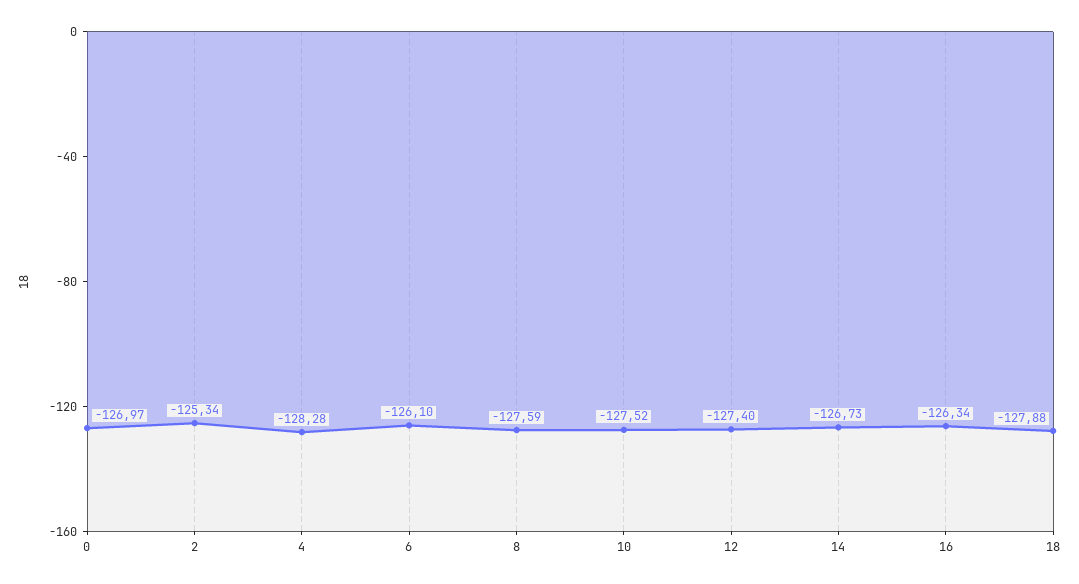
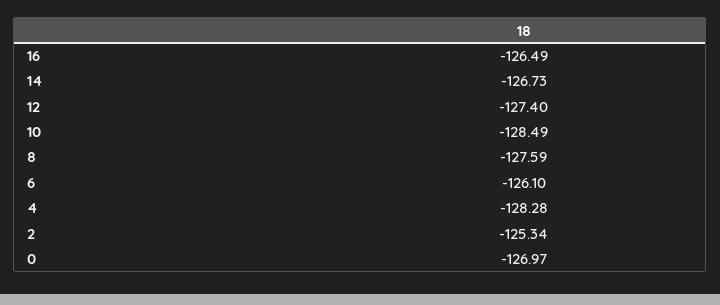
10: -127.52 -> -128.49
16: -126.34 -> -126.49
18: -127.88 -> none

